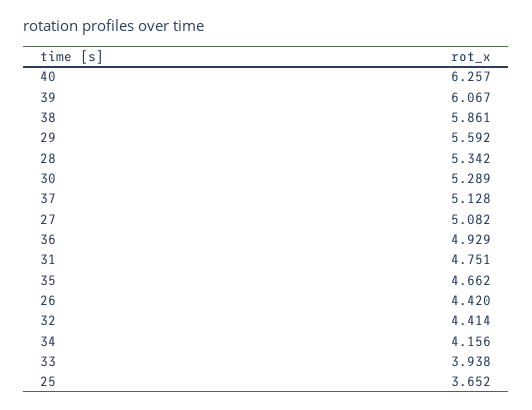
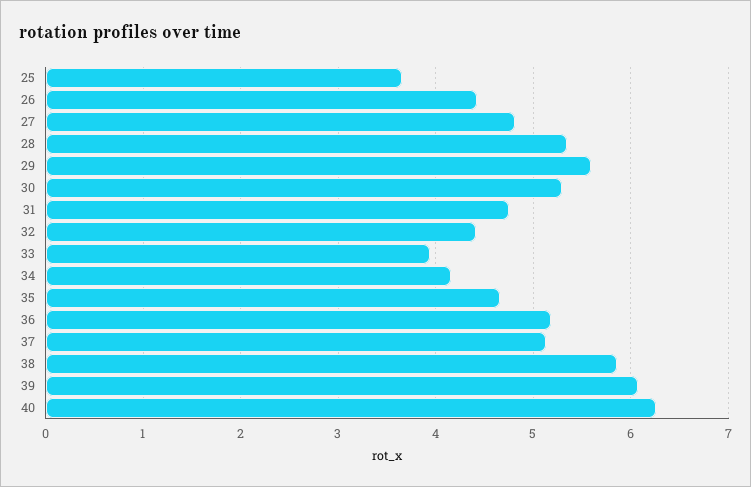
27: 5.082 -> 4.8
36: 4.929 -> 5.2

